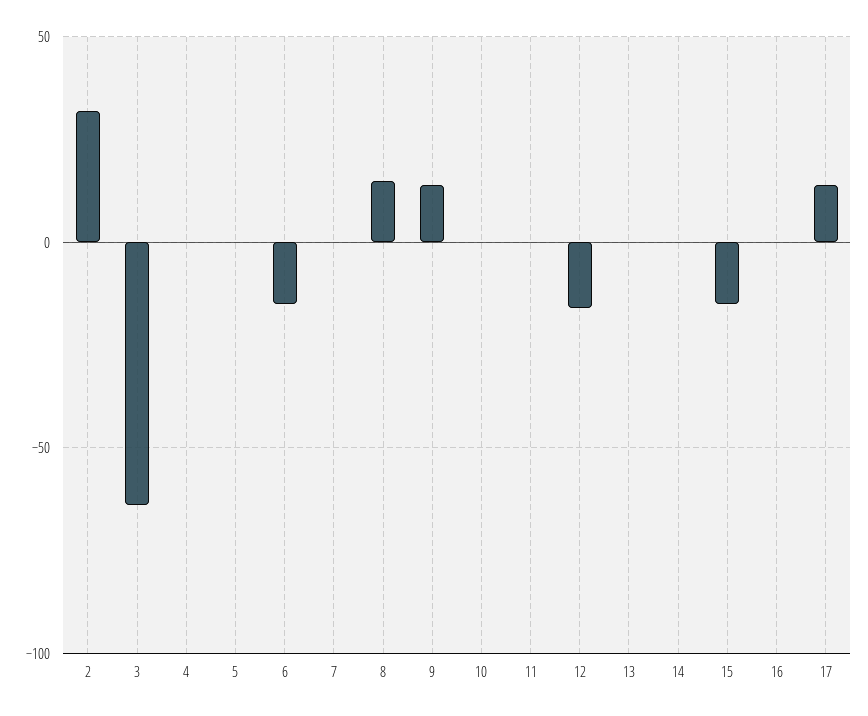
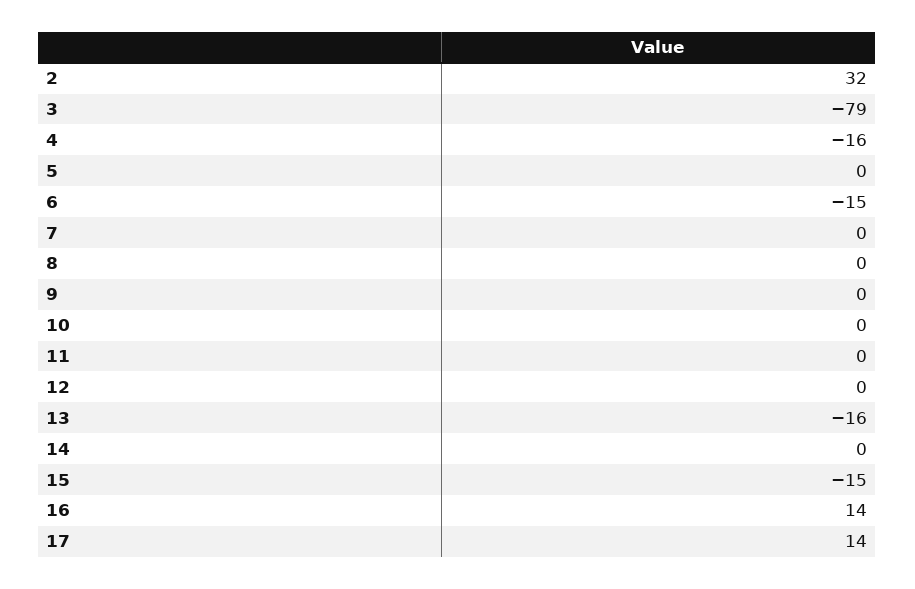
3: -65 -> -79
4: 0 -> -16
8: 15 -> 0
9: 15 -> 0
12: -15 -> 0
13: 0 -> -16
16: 0 -> 14

